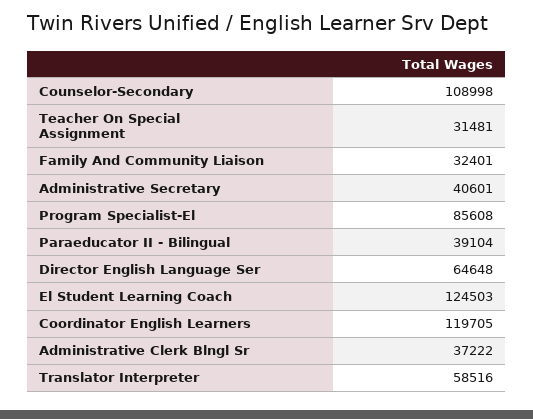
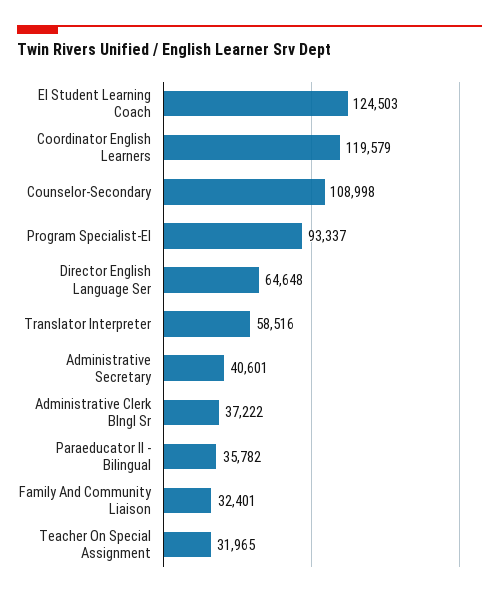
Teacher On Special Assignment: 31481 -> 31965
Program Specialist-El: 85608 -> 93337
Paraeducator II - Bilingual: 39104 -> 35782
Coordinator English Learners: 119705 -> 119579

